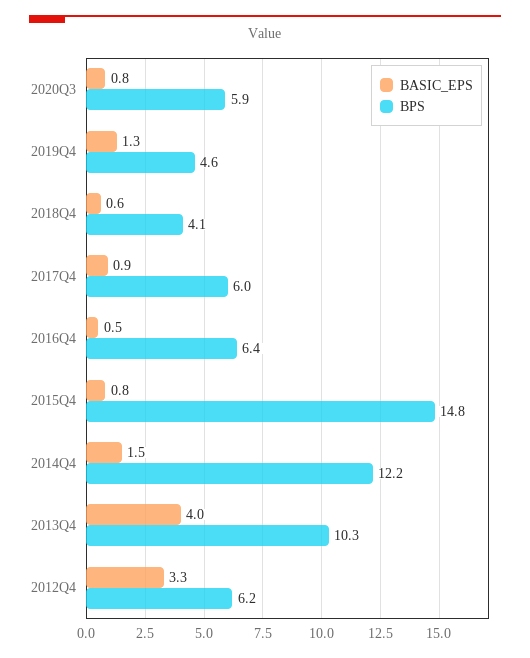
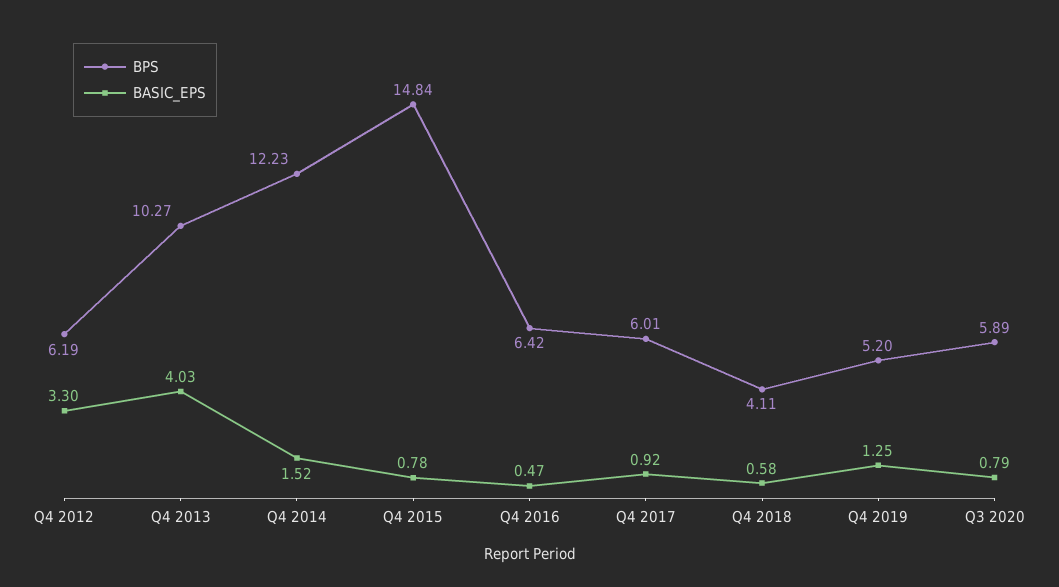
BPS, 2019Q4: 4.6 -> 5.2

